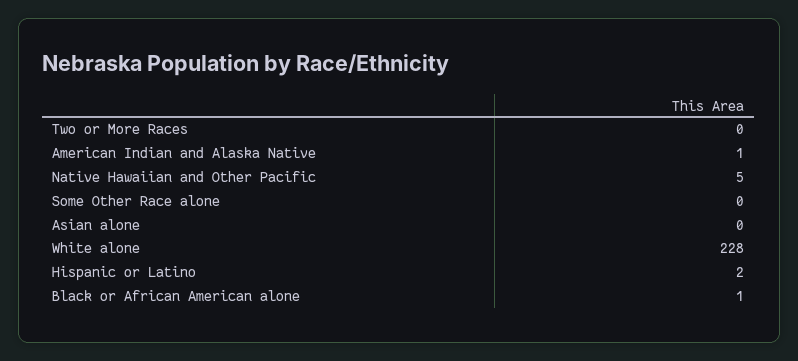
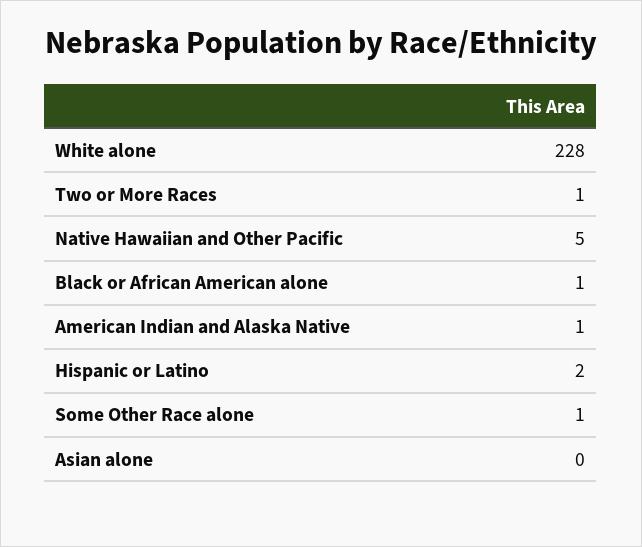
Two or More Races: 0 -> 1
Some Other Race alone: 0 -> 1

